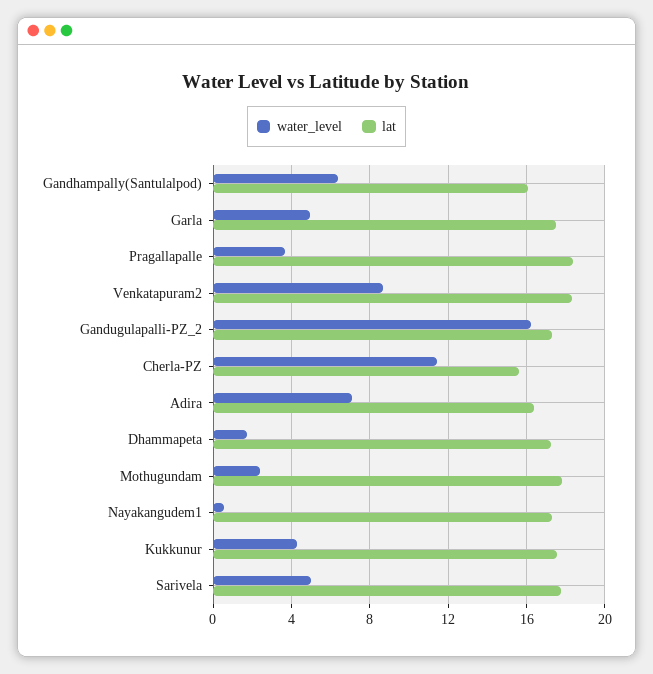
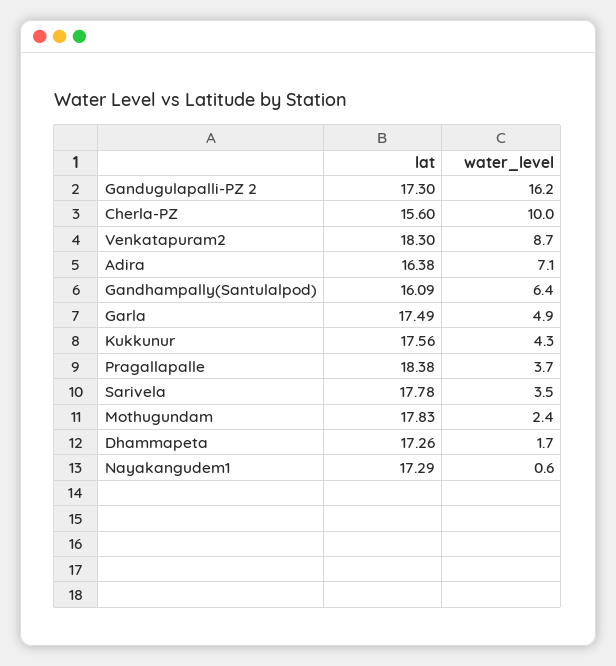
water_level, Cherla-PZ: 11.5 -> 10
water_level, Sarivela: 5 -> 3.5

